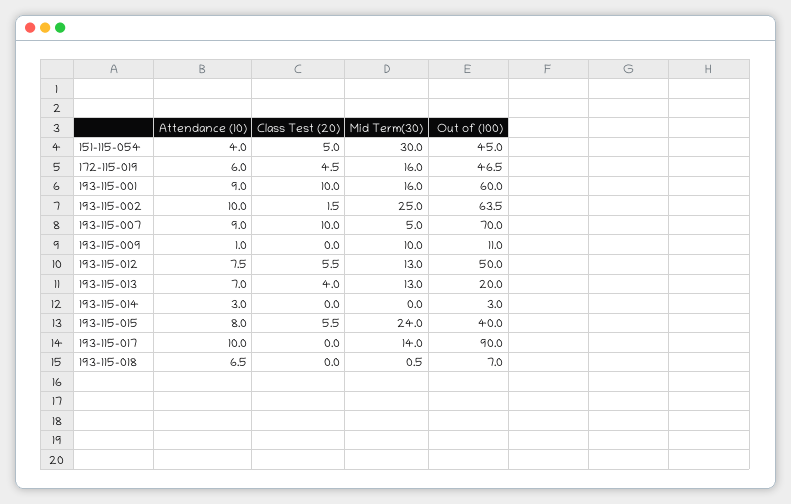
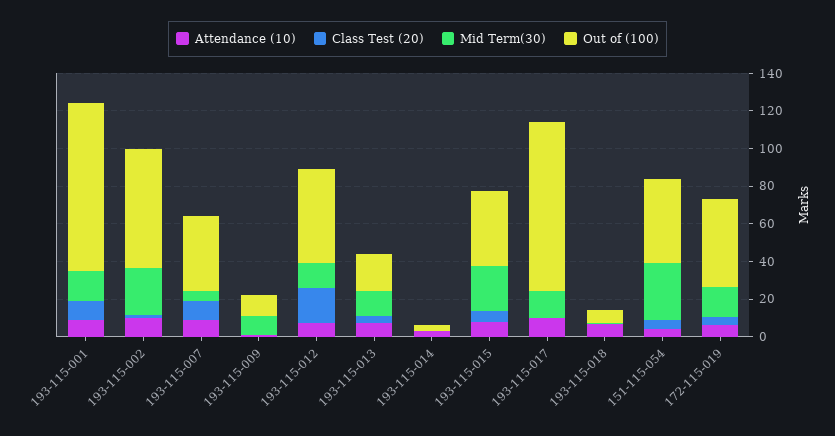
Out of (100), 193-115-001: 60 -> 90
Out of (100), 193-115-007: 70 -> 40
Class Test (20), 193-115-012: 5.5 -> 20

